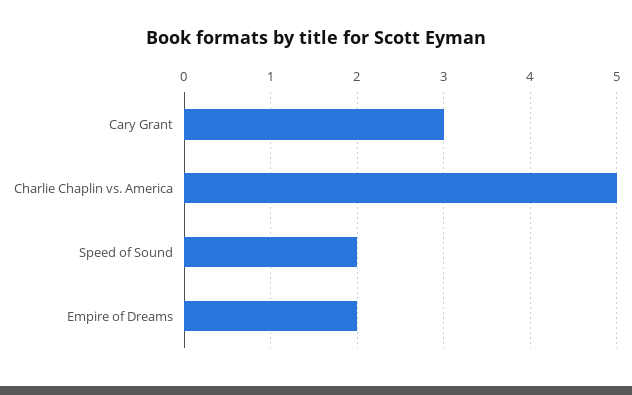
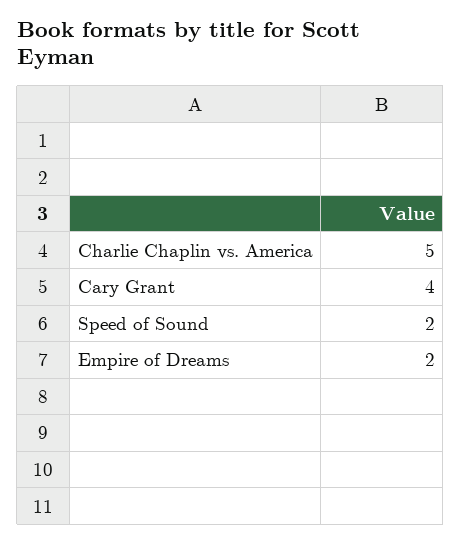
Cary Grant: 3 -> 4

